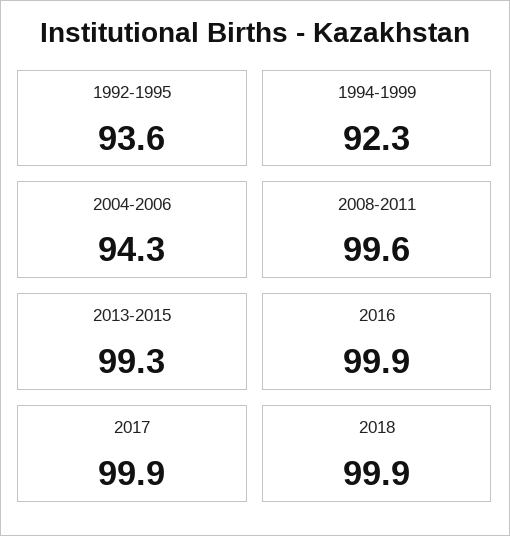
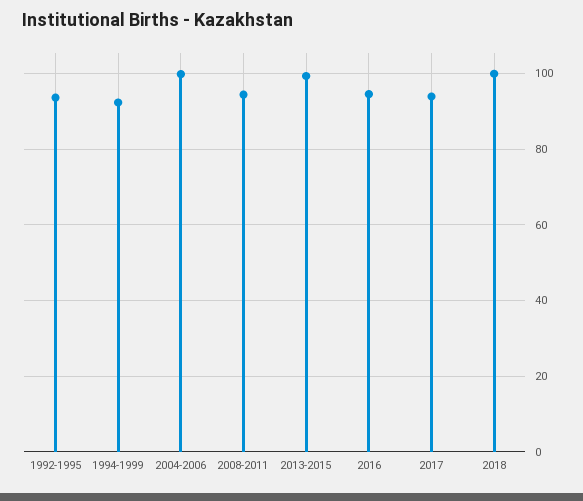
2004-2006: 94.3 -> 100
2008-2011: 99.6 -> 94
2016: 99.9 -> 94
2017: 99.9 -> 94

